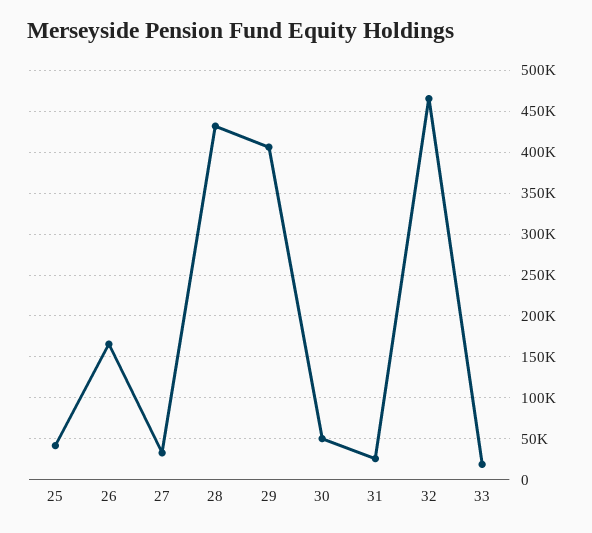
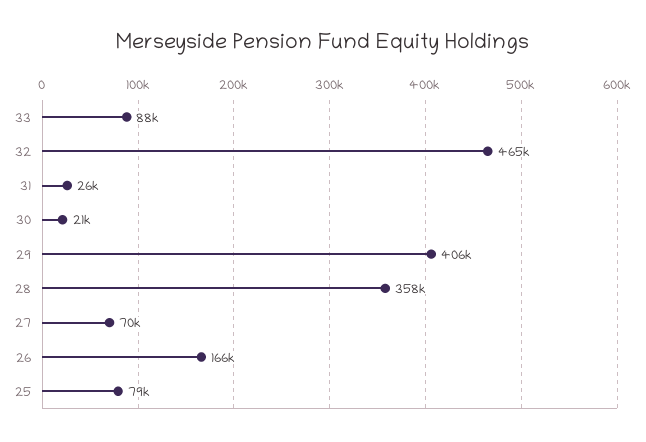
25: 40000 -> 79000
27: 30000 -> 70000
28: 430000 -> 358000
30: 50000 -> 21000
33: 20000 -> 88000

